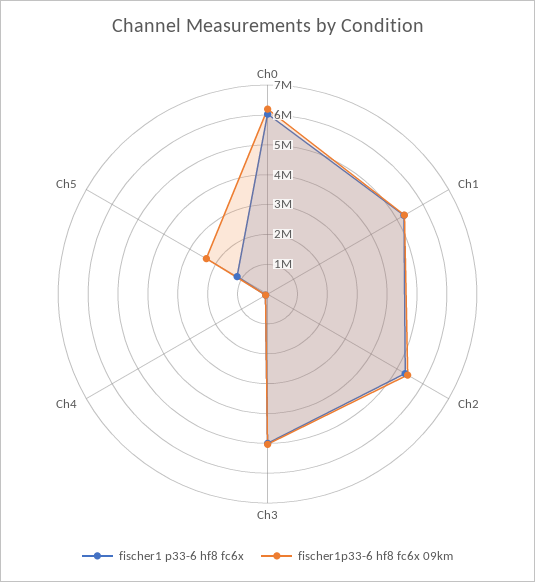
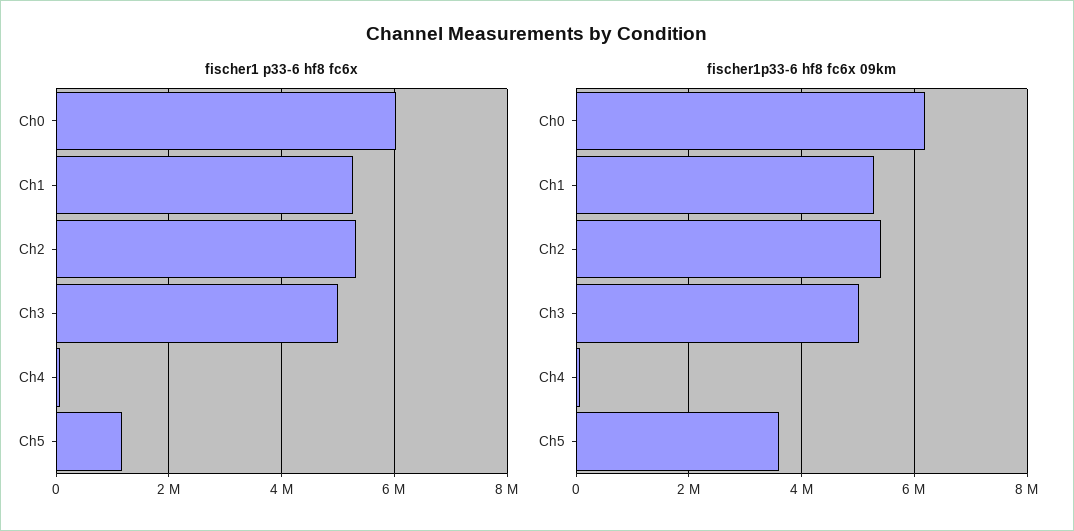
fischer1p33-6 hf8 fc6x 09km, Ch5: 2500000 -> 3600000

